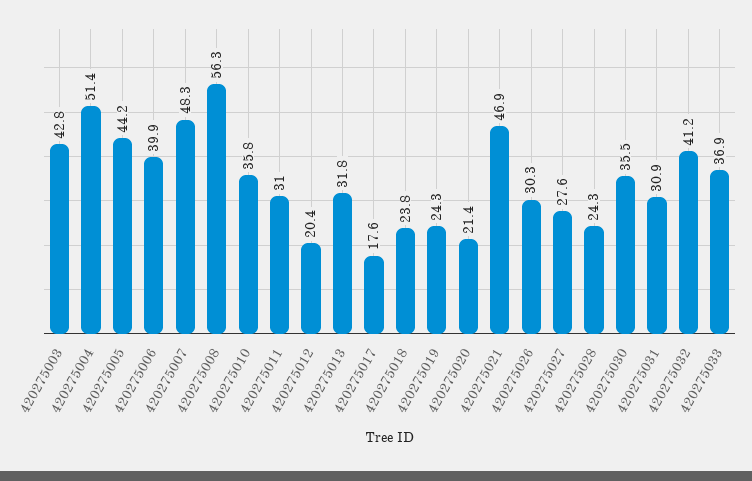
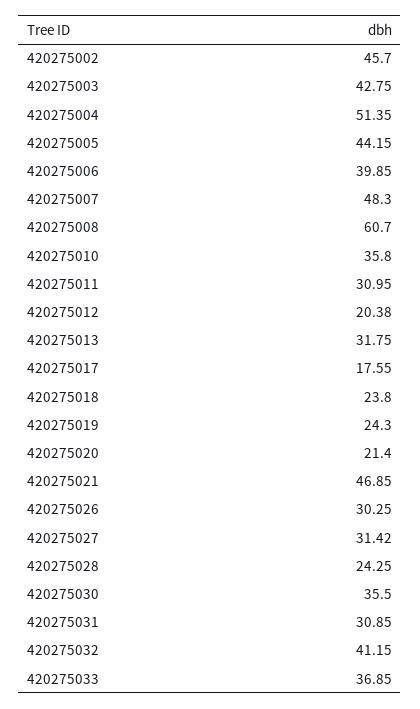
420275008: 56.3 -> 60.7
420275027: 27.6 -> 31.42
420275002: none -> 45.7

